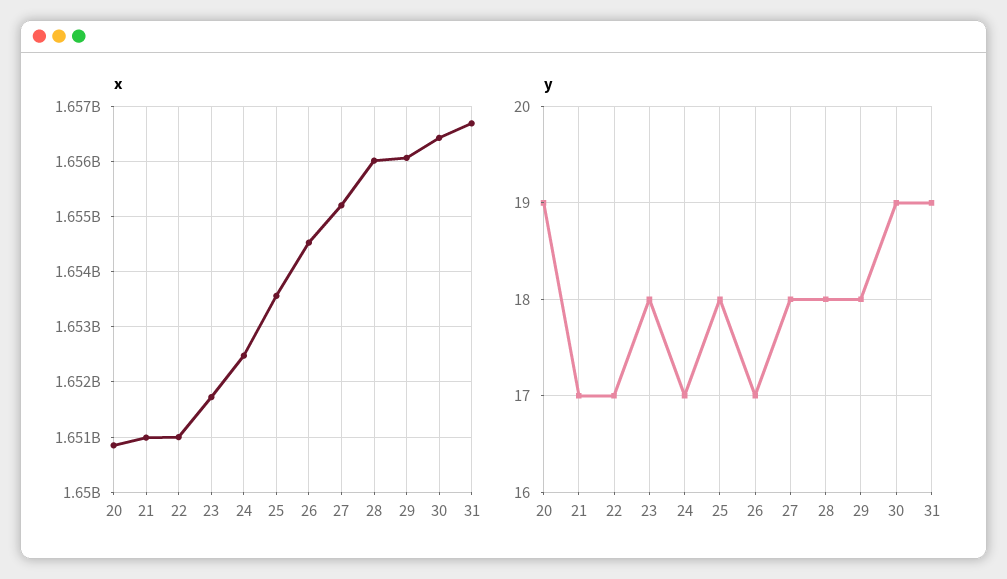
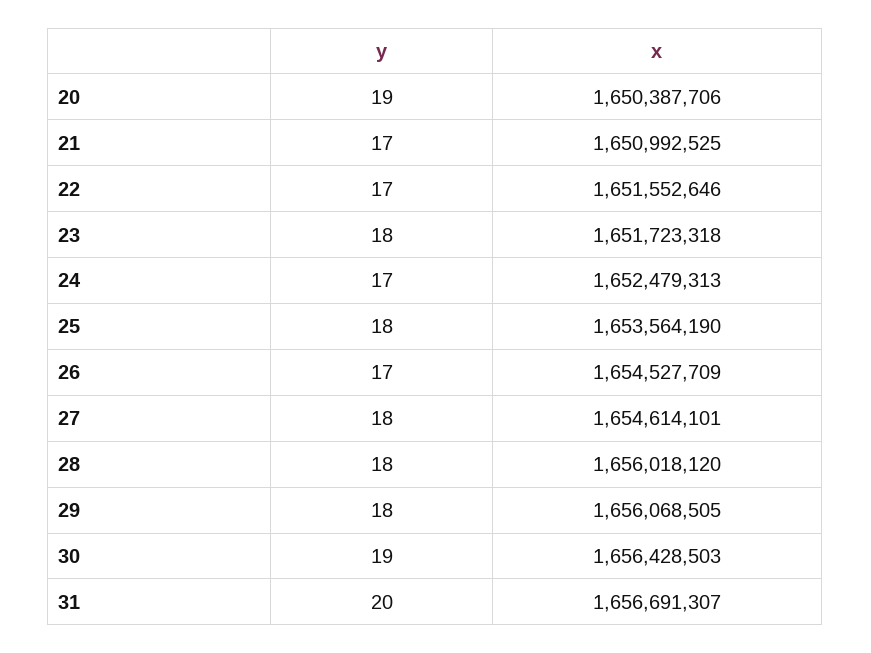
x, 20: 1650800000 -> 1650387706
x, 22: 1651000000 -> 1651552646
x, 27: 1655200000 -> 1654614101
y, 31: 19 -> 20

